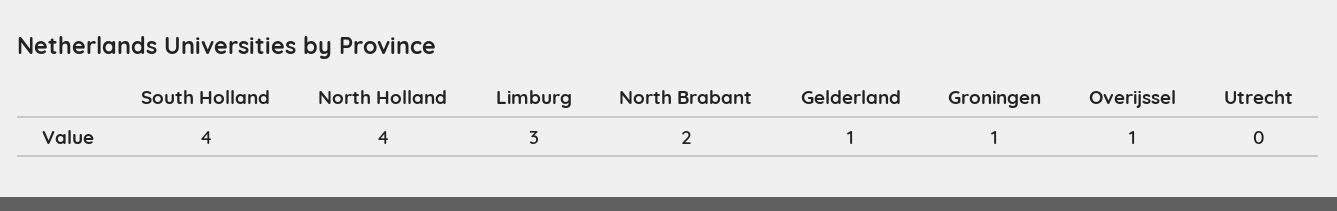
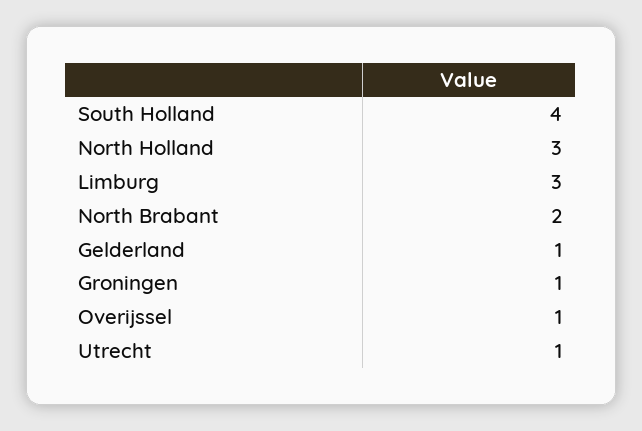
North Holland: 4 -> 3
Utrecht: 0 -> 1

